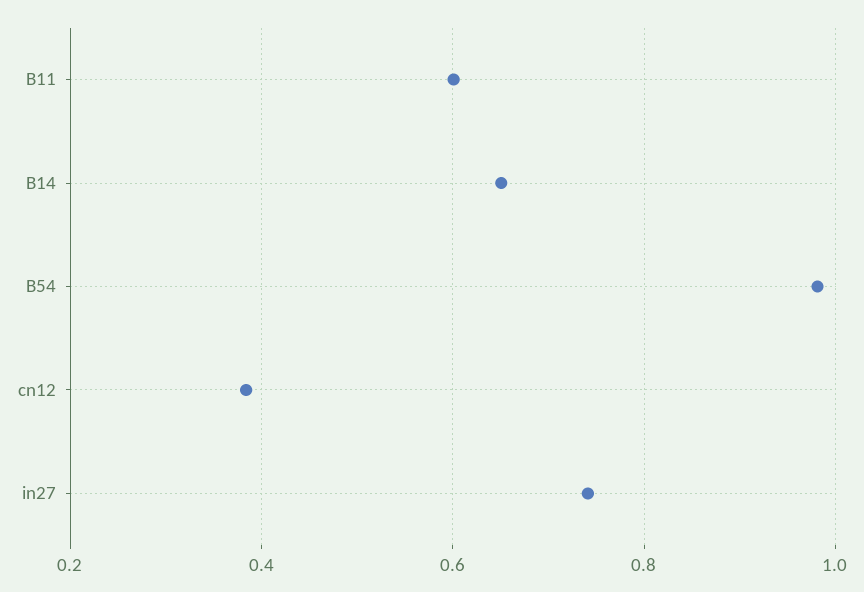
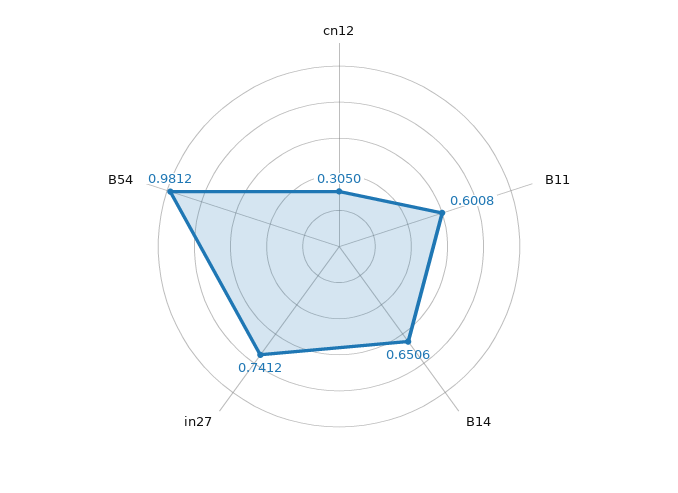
cn12: 0.38 -> 0.305

